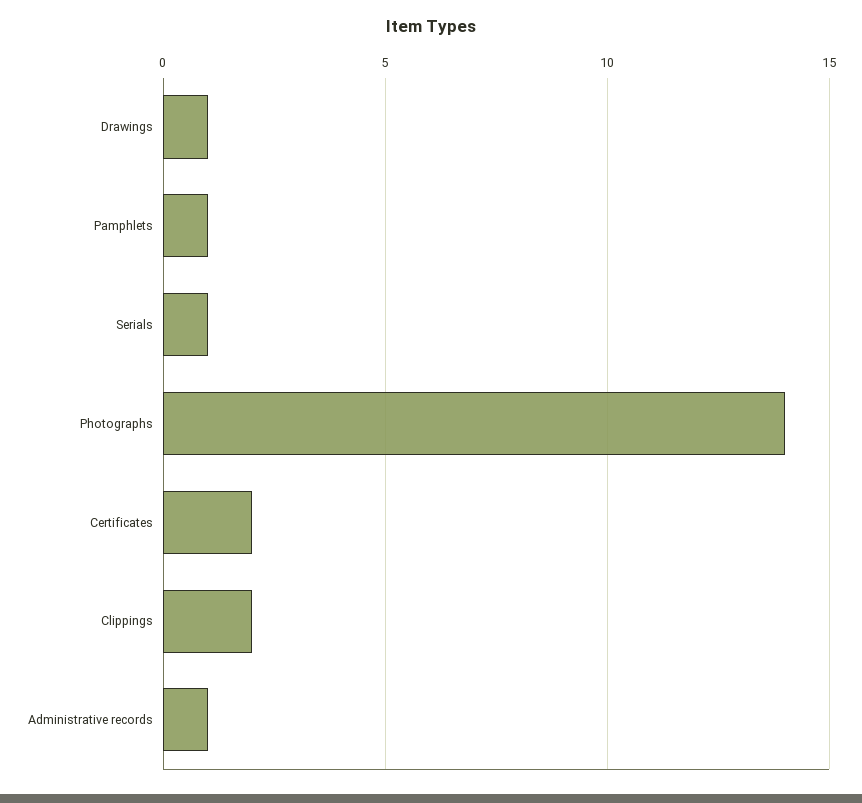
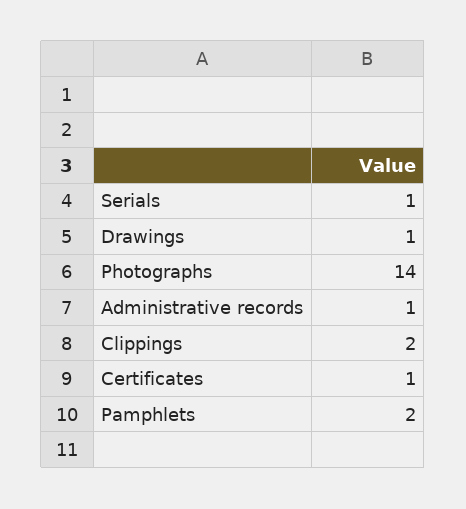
Pamphlets: 1 -> 2
Certificates: 2 -> 1

